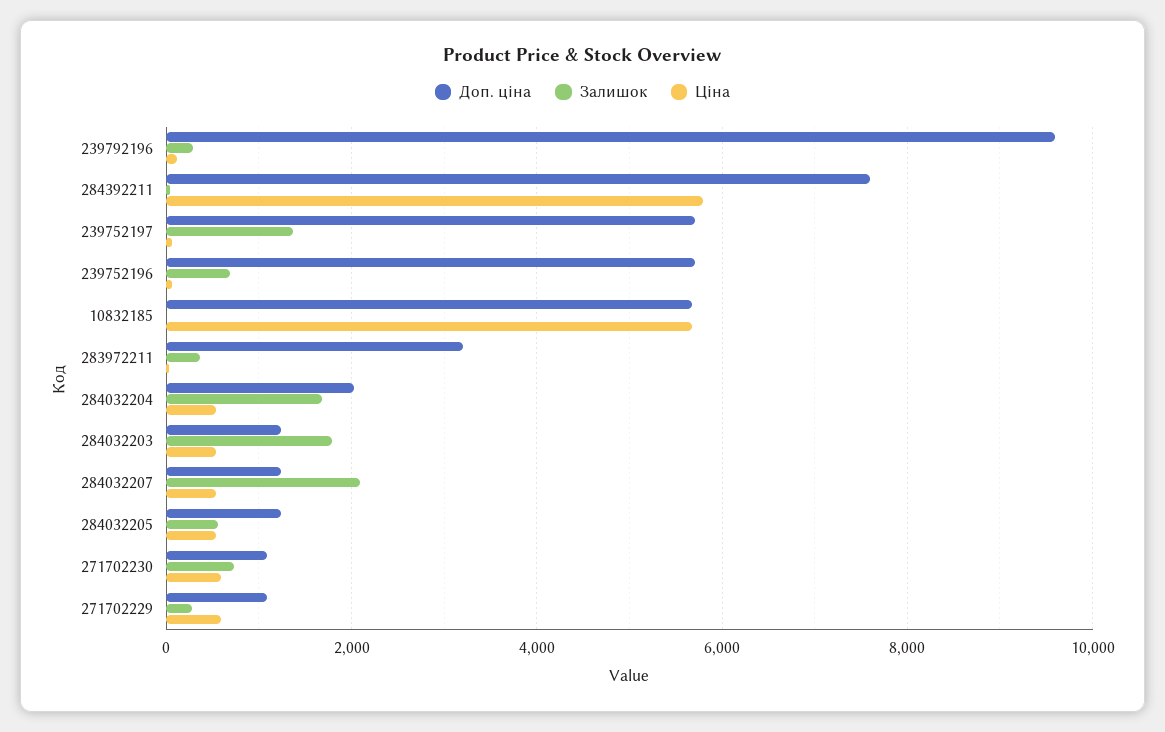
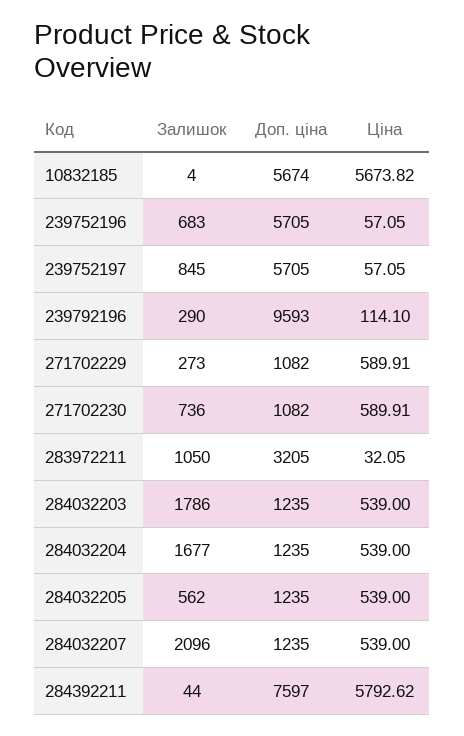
Залишок, 239752197: 1400 -> 845
Залишок, 283972211: 400 -> 1050
Доп. ціна, 284032204: 2000 -> 1235

